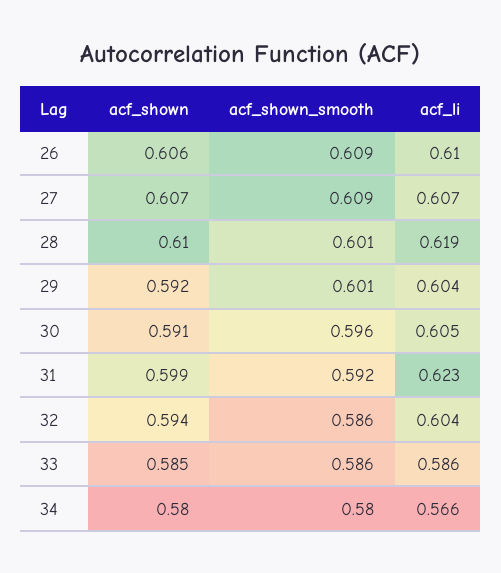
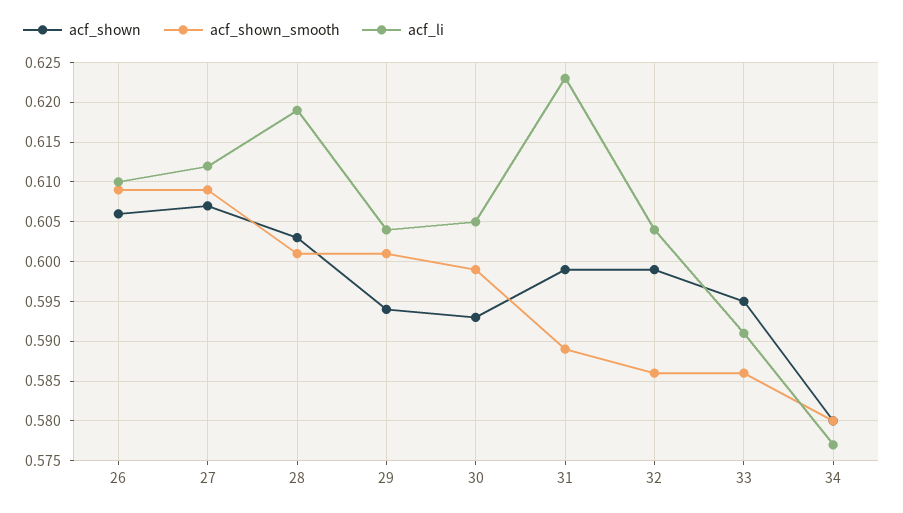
acf_li, 27: 0.607 -> 0.612
acf_shown, 28: 0.61 -> 0.603
acf_shown, 29: 0.592 -> 0.594
acf_shown, 30: 0.591 -> 0.593
acf_shown_smooth, 30: 0.596 -> 0.599
acf_shown_smooth, 31: 0.592 -> 0.589
acf_shown, 32: 0.594 -> 0.599
acf_shown, 33: 0.585 -> 0.595
acf_li, 33: 0.586 -> 0.591
acf_li, 34: 0.566 -> 0.577

